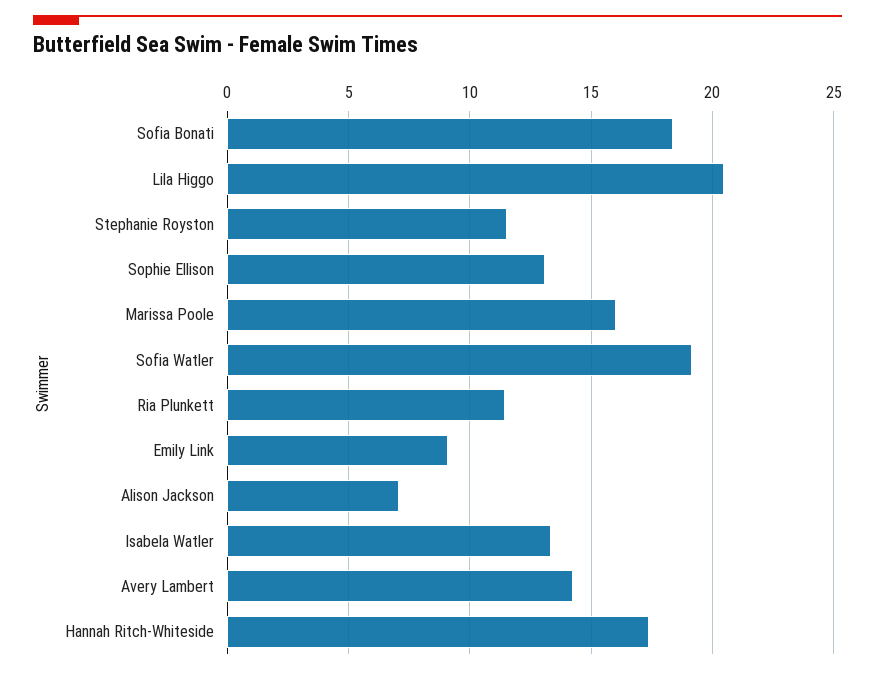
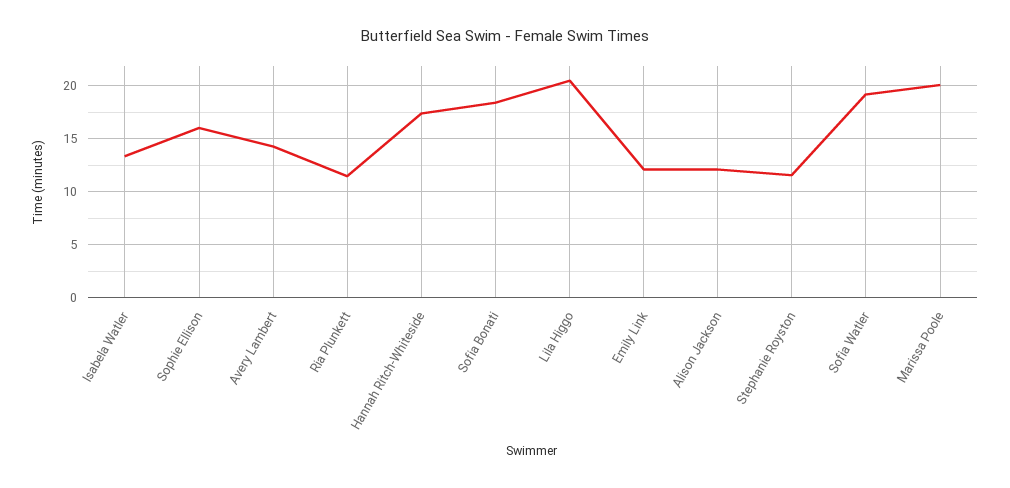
Sophie Ellison: 13 -> 16
Marissa Poole: 16 -> 20
Emily Link: 9 -> 12
Alison Jackson: 7 -> 12

